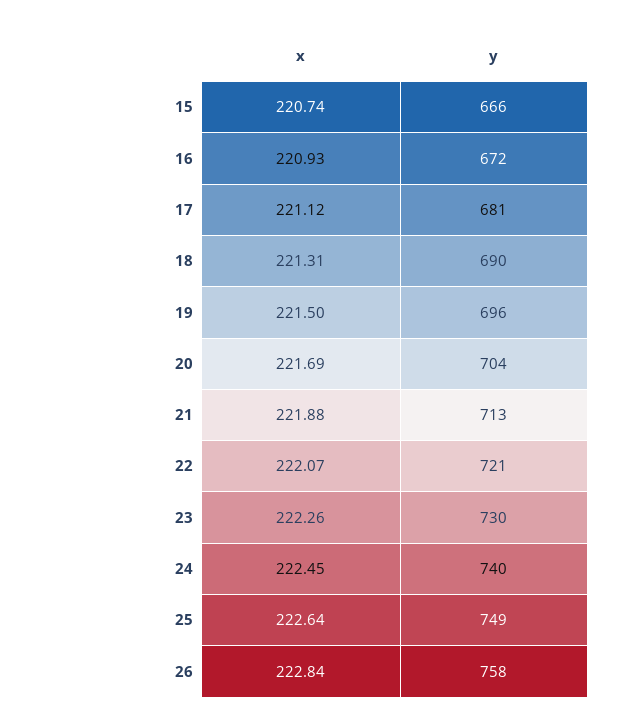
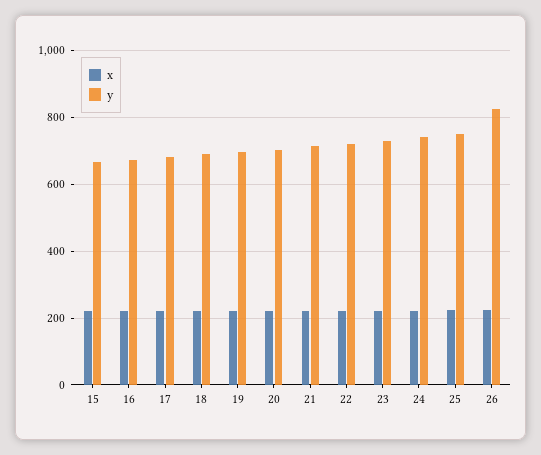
y, 26: 758 -> 820

